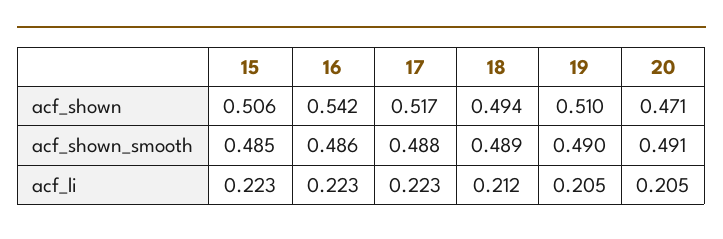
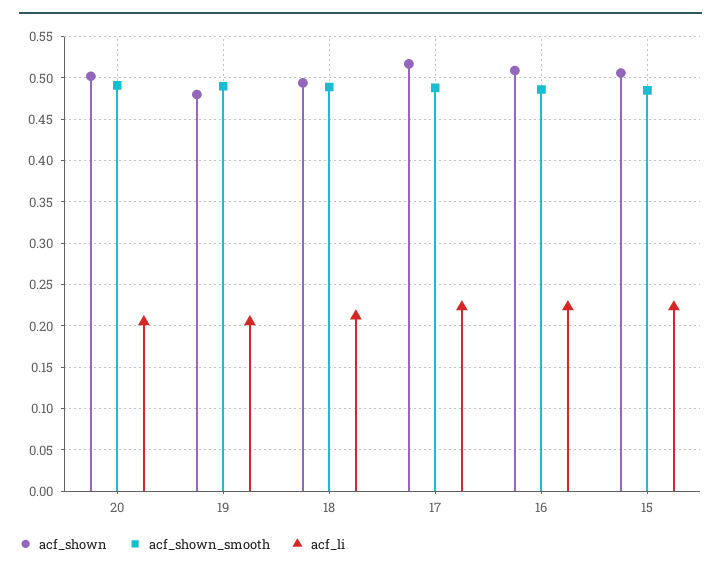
acf_shown, 16: 0.542 -> 0.51
acf_shown, 19: 0.51 -> 0.48
acf_shown, 20: 0.471 -> 0.5

